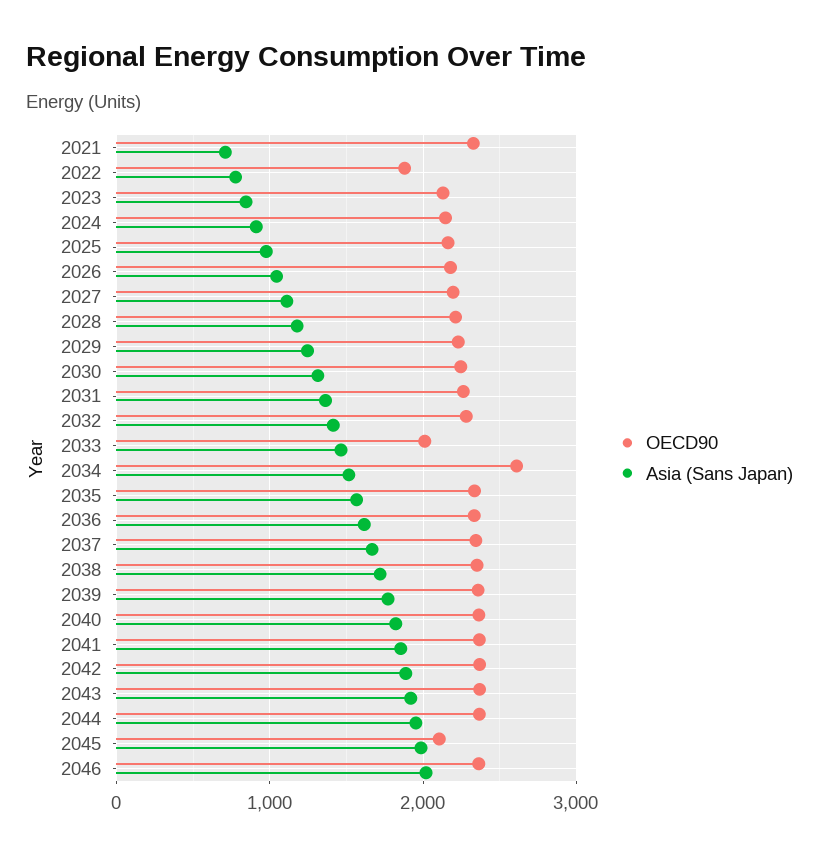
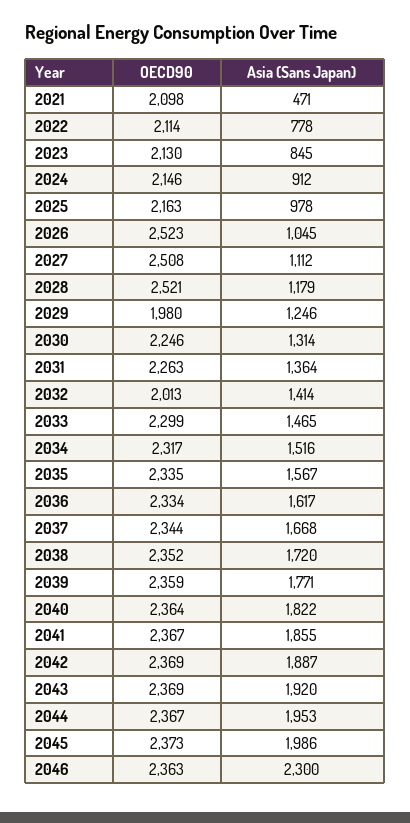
OECD90, 2021: 2300 -> 2098
Asia (Sans Japan), 2021: 700 -> 471
OECD90, 2022: 1900 -> 2114
OECD90, 2026: 2200 -> 2523
OECD90, 2027: 2200 -> 2508
OECD90, 2028: 2200 -> 2521
OECD90, 2029: 2200 -> 1980
OECD90, 2032: 2300 -> 2013
OECD90, 2033: 2000 -> 2299
OECD90, 2034: 2600 -> 2317
OECD90, 2045: 2100 -> 2373
Asia (Sans Japan), 2046: 2000 -> 2300

